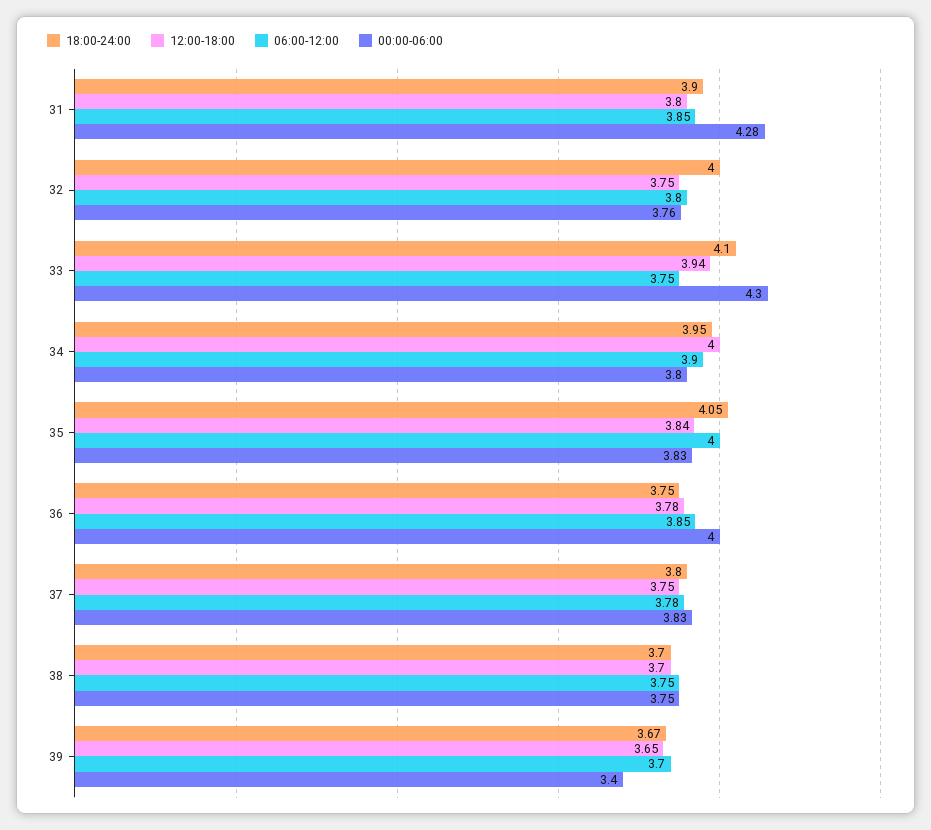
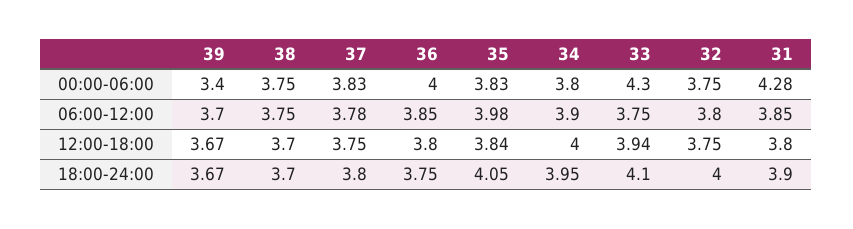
00:00-06:00, 32: 3.76 -> 3.75
06:00-12:00, 35: 4 -> 3.98
12:00-18:00, 36: 3.78 -> 3.8
12:00-18:00, 39: 3.65 -> 3.67

